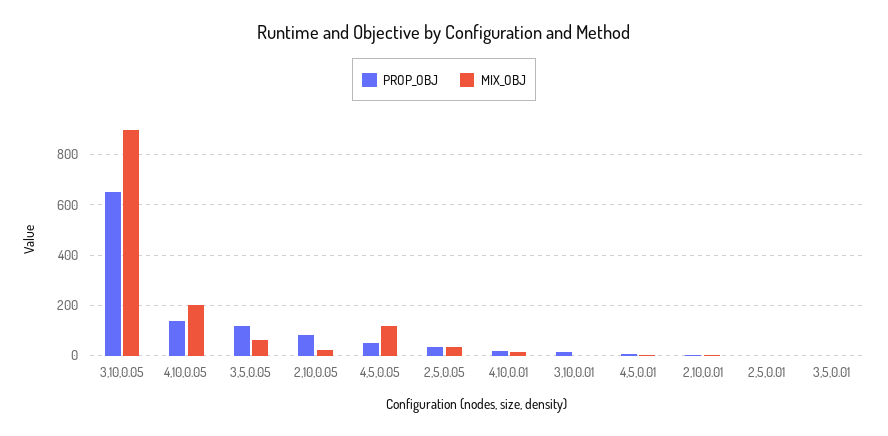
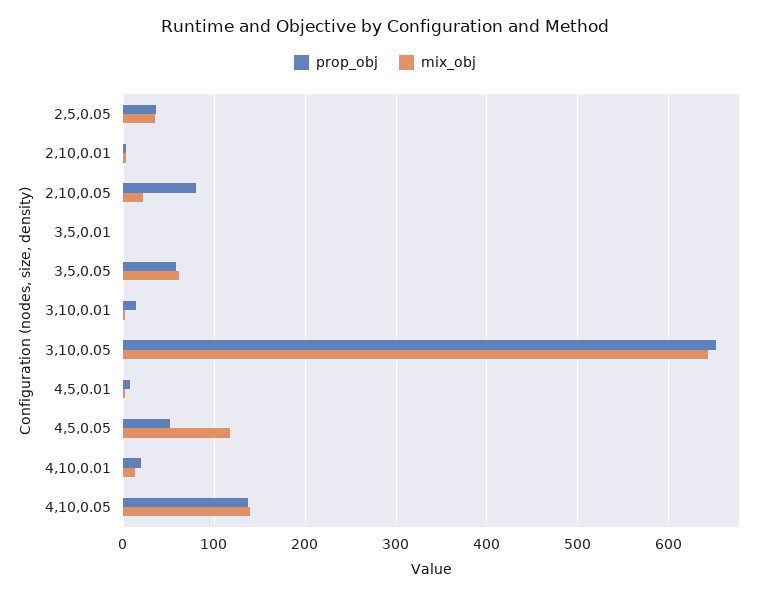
MIX_OBJ, 3,10,0.05: 900 -> 640
MIX_OBJ, 4,10,0.05: 200 -> 140
PROP_OBJ, 3,5,0.05: 125 -> 60
PROP_OBJ, 2,5,0.01: 0 -> none
MIX_OBJ, 2,5,0.01: 0 -> none

